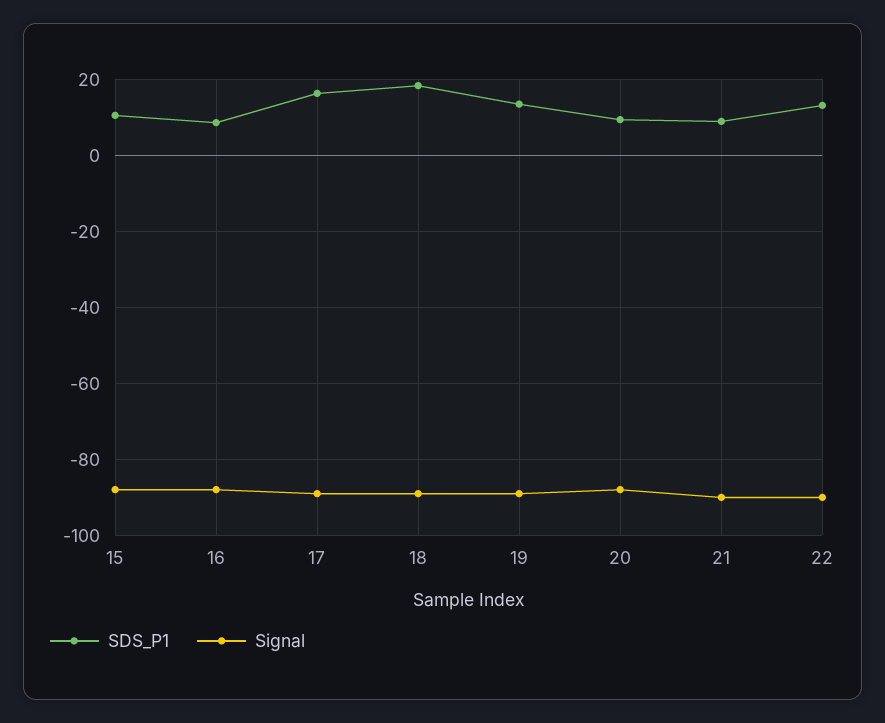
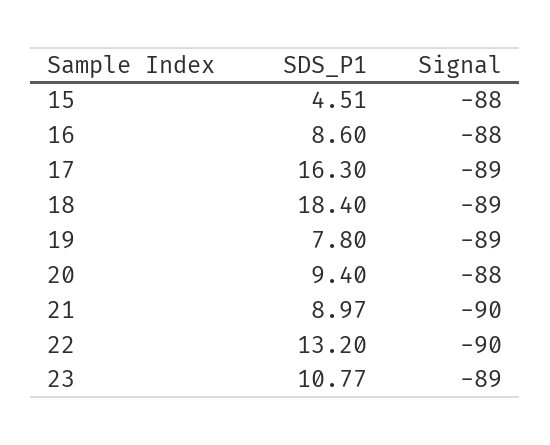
SDS_P1, 15: 10 -> 4.51
SDS_P1, 19: 14 -> 7.8
SDS_P1, 23: none -> 10.77
Signal, 23: none -> -89

